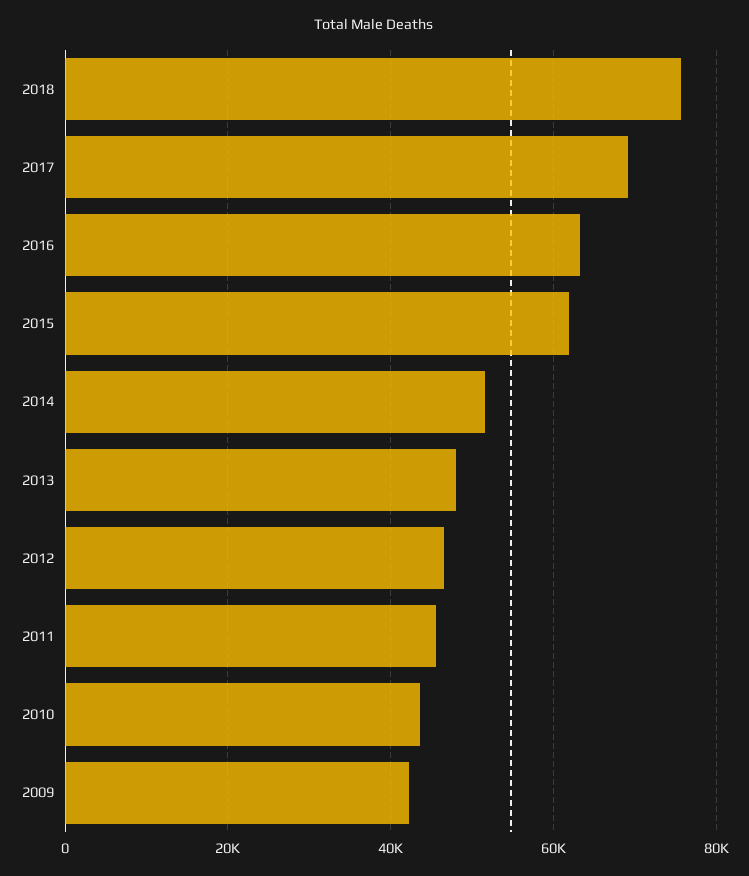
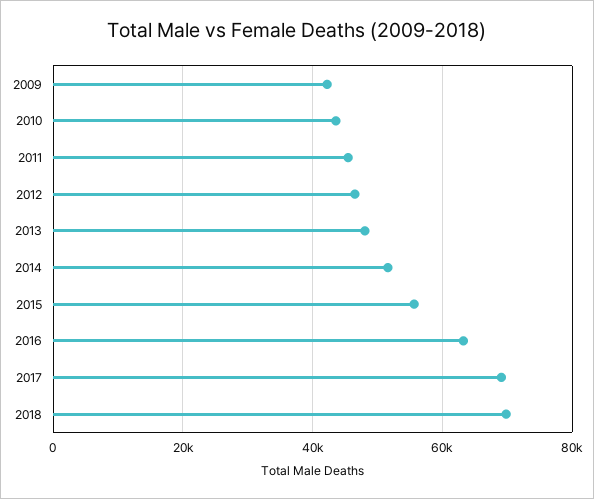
2018: 76000 -> 70000
2015: 62000 -> 56000

